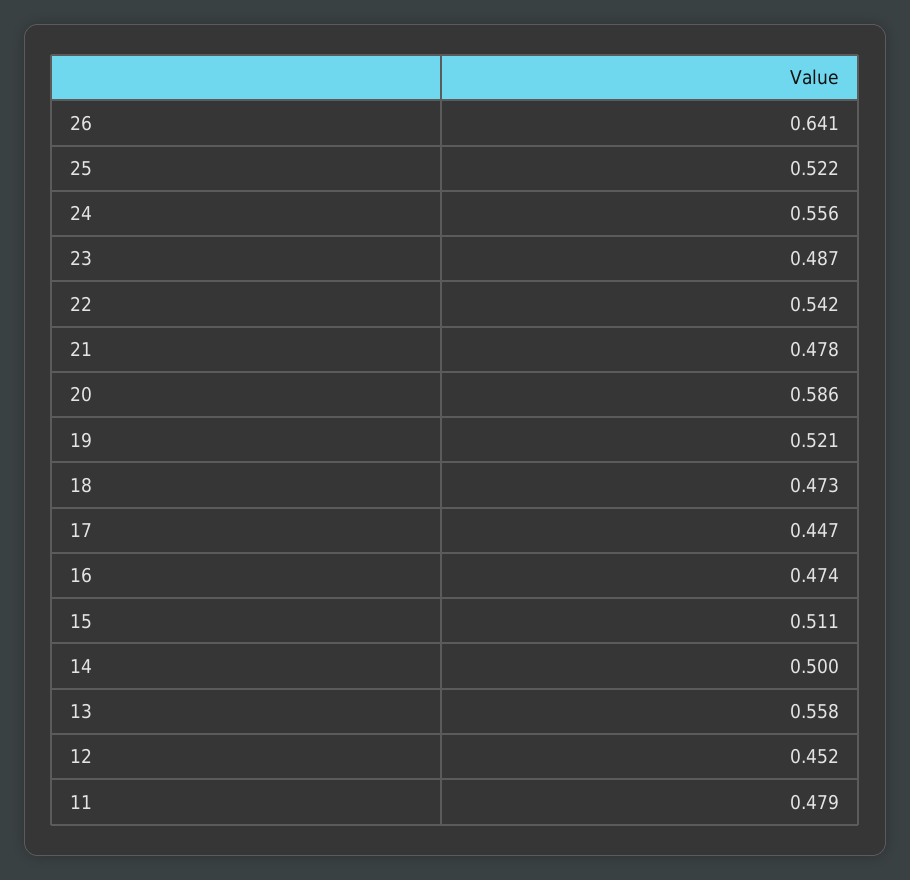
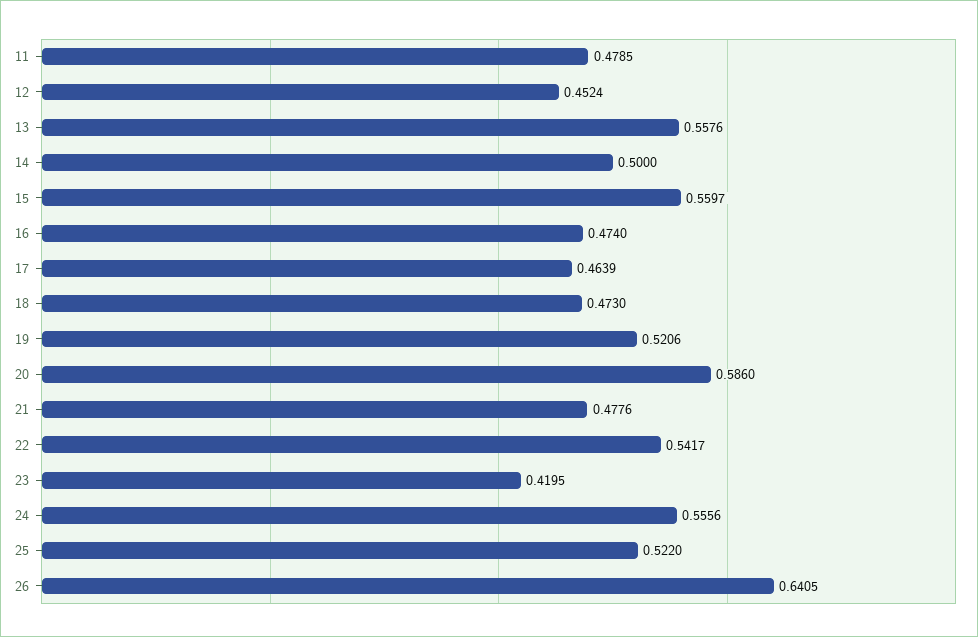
23: 0.487 -> 0.4195
17: 0.447 -> 0.4639
15: 0.511 -> 0.5597

